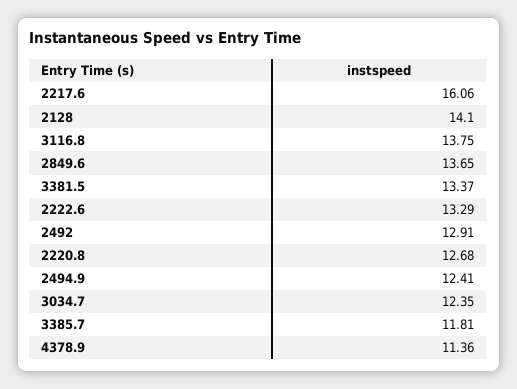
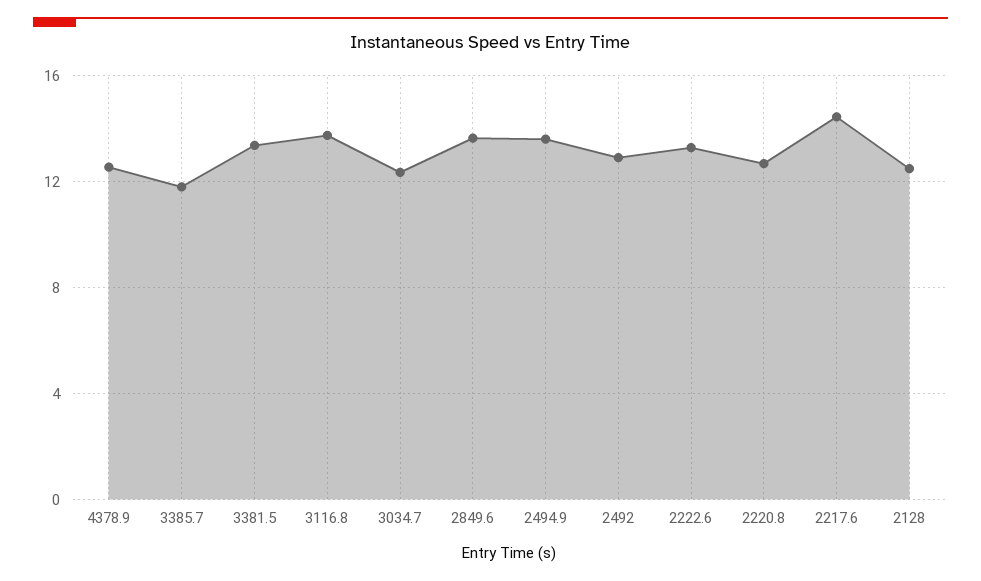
2217.6: 16.06 -> 14.5
2128: 14.1 -> 12.5
2494.9: 12.41 -> 13.5
4378.9: 11.36 -> 12.5

